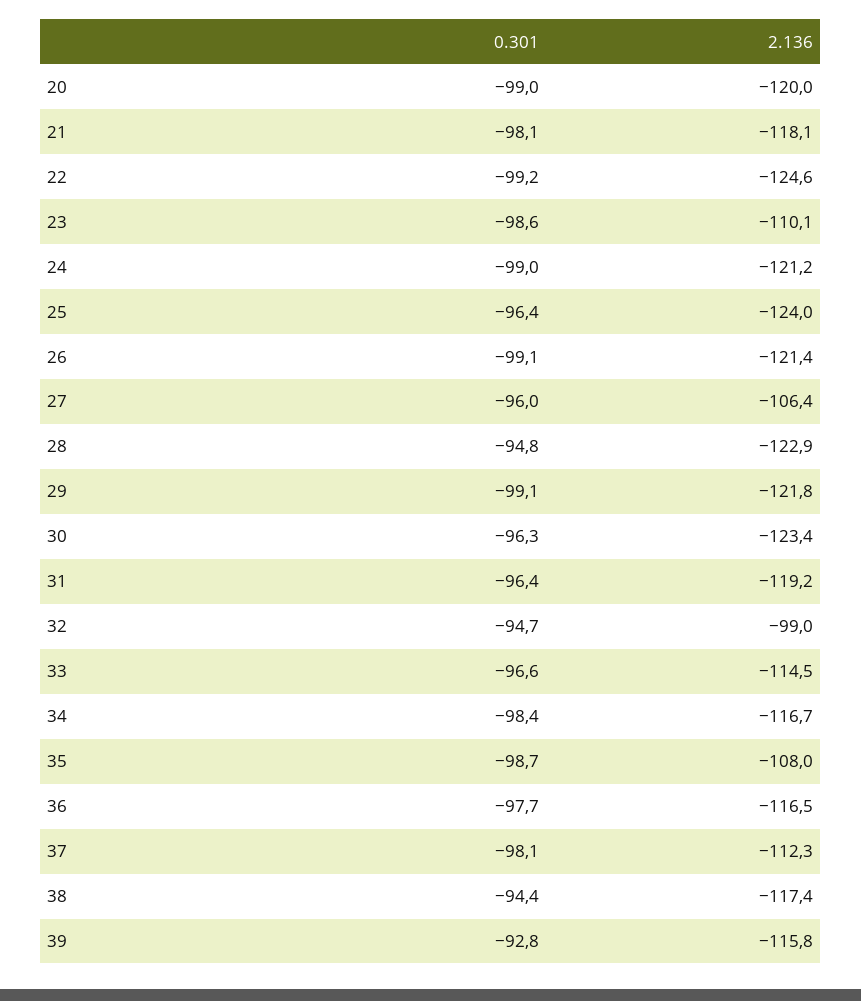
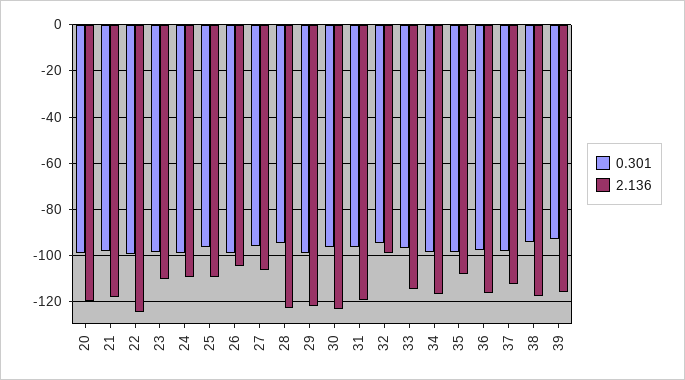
2.136, 24: -121.2 -> -110
2.136, 25: -124 -> -110
2.136, 26: -121.4 -> -105

